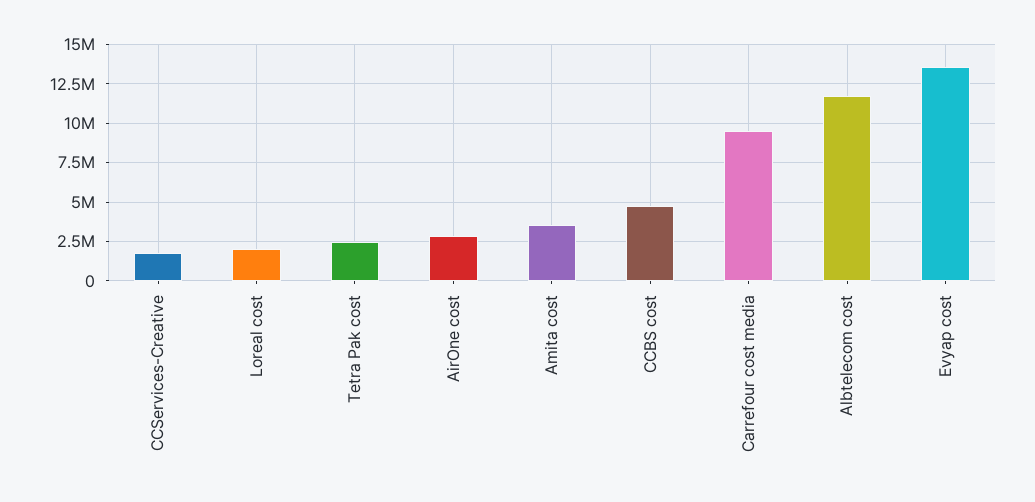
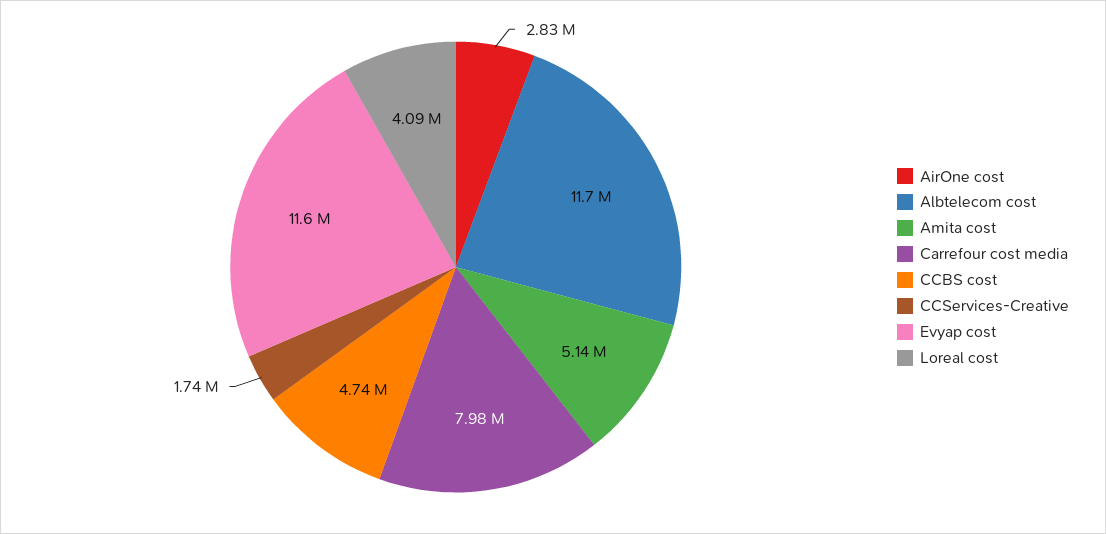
Loreal cost: 2000000 -> 4090000
Tetra Pak cost: 2500000 -> none
Amita cost: 3500000 -> 5140000
Carrefour cost media: 9500000 -> 7980000
Evyap cost: 13500000 -> 11600000

